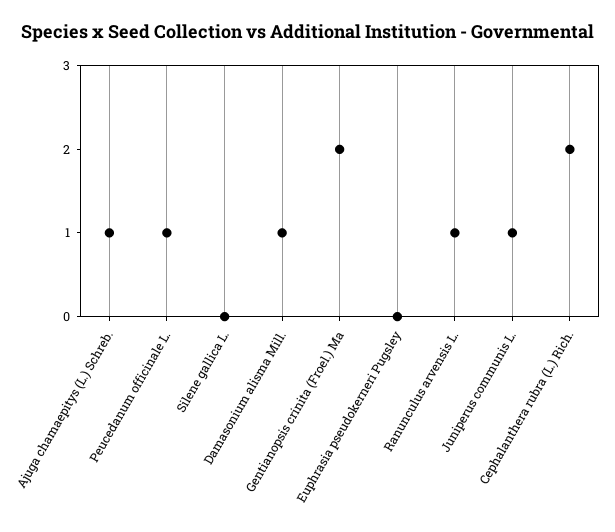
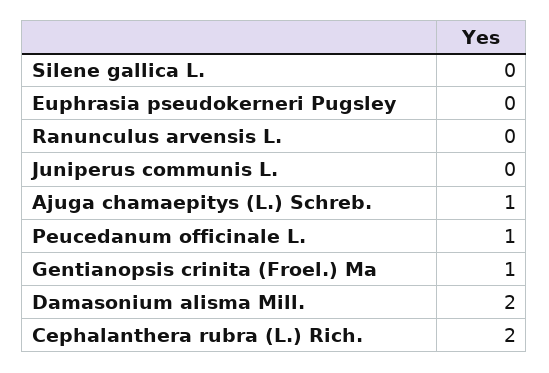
Damasonium alisma Mill.: 1 -> 2
Gentianopsis crinita (Froel.) Ma: 2 -> 1
Ranunculus arvensis L.: 1 -> 0
Juniperus communis L.: 1 -> 0

